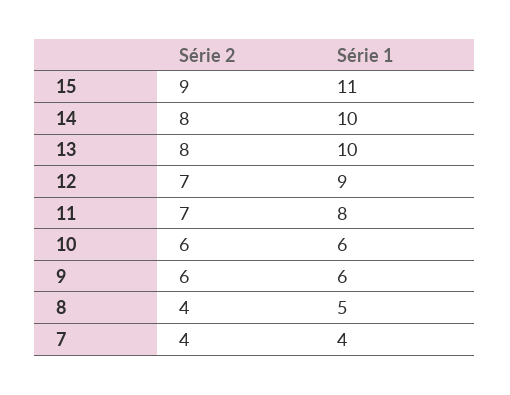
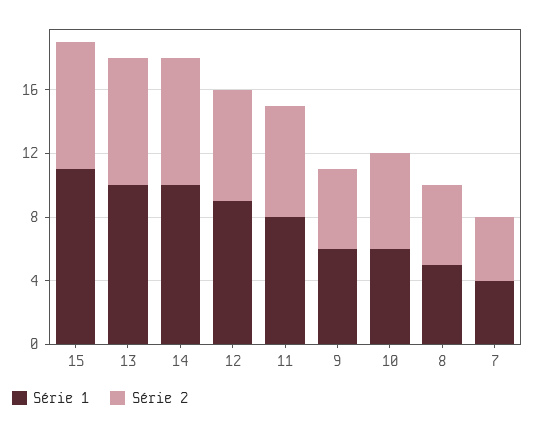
Série 2, 15: 9 -> 8
Série 2, 9: 6 -> 5
Série 2, 8: 4 -> 5

